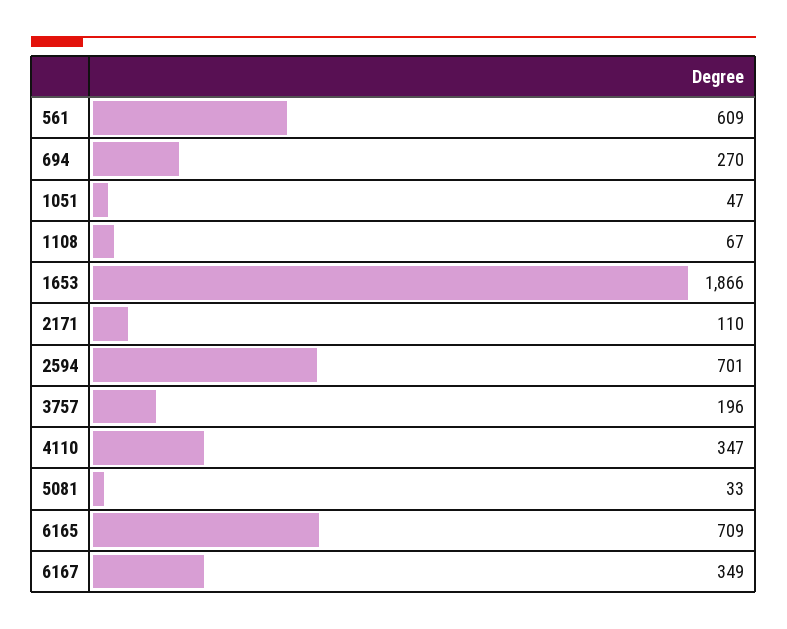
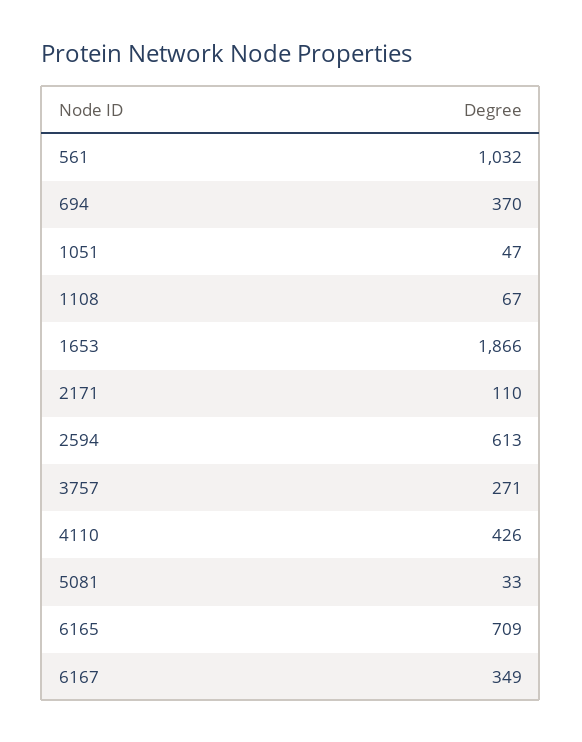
561: 609 -> 1032
694: 270 -> 370
2594: 701 -> 613
3757: 196 -> 271
4110: 347 -> 426

